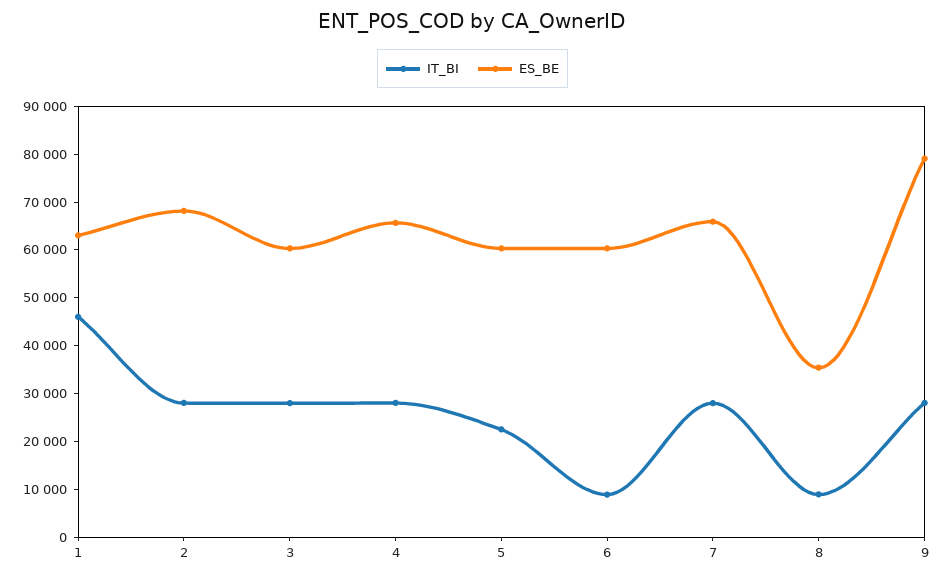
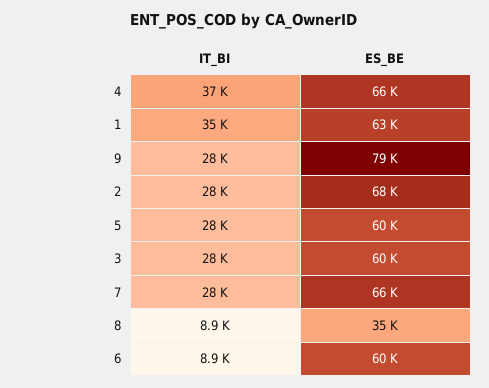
IT_BI, 1: 46000 -> 35000
IT_BI, 4: 28000 -> 37000
IT_BI, 5: 22000 -> 28000

